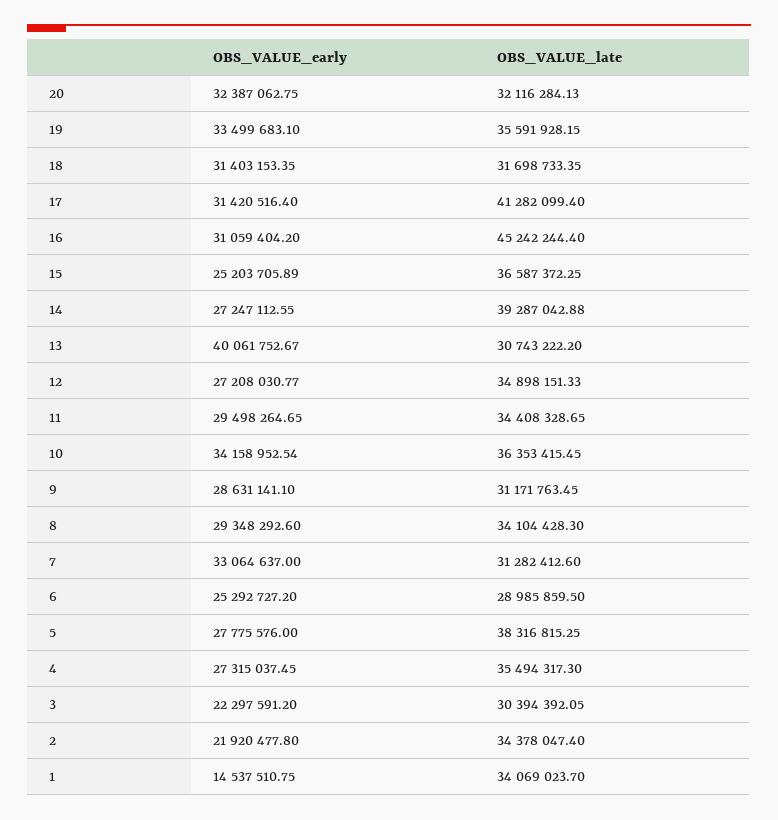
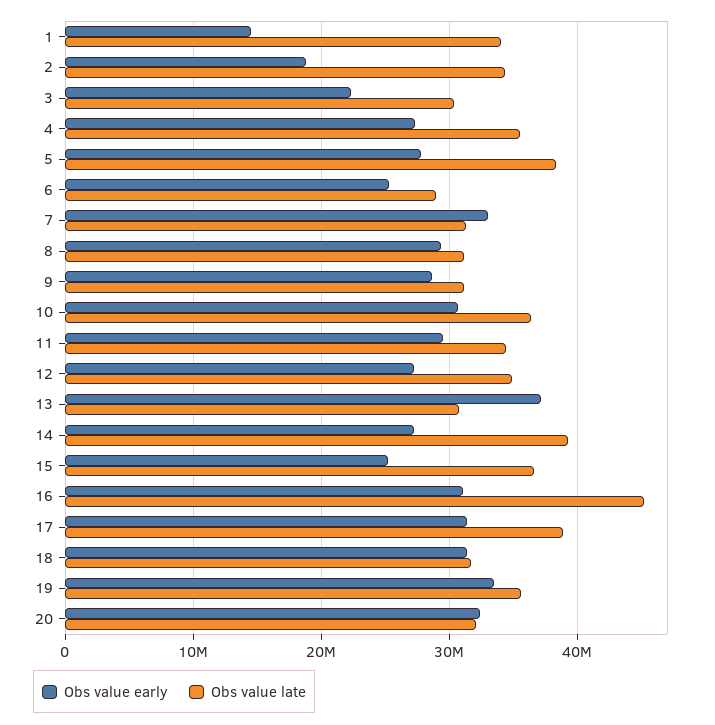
OBS_VALUE_late, 17: 41282099.4 -> 39000000
OBS_VALUE_early, 13: 40061752.67 -> 37000000
OBS_VALUE_early, 10: 34158952.54 -> 31000000
OBS_VALUE_late, 8: 34104428.3 -> 31000000
OBS_VALUE_early, 2: 21920477.8 -> 19000000

